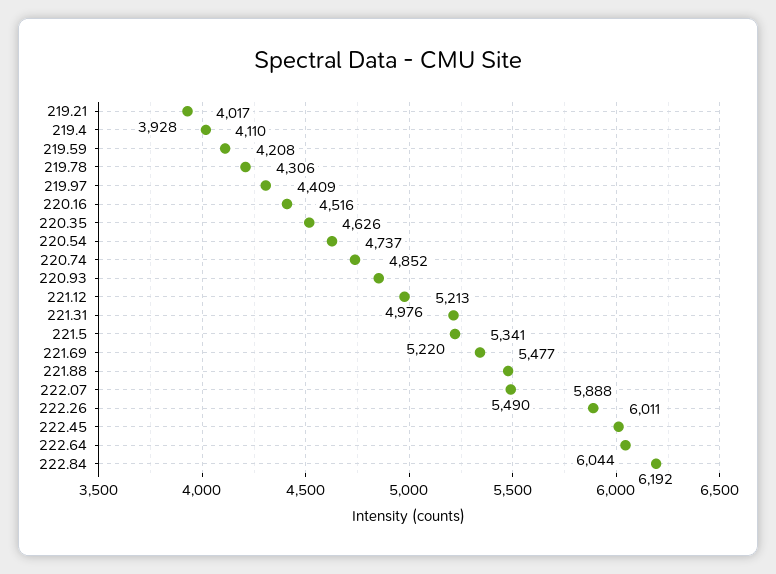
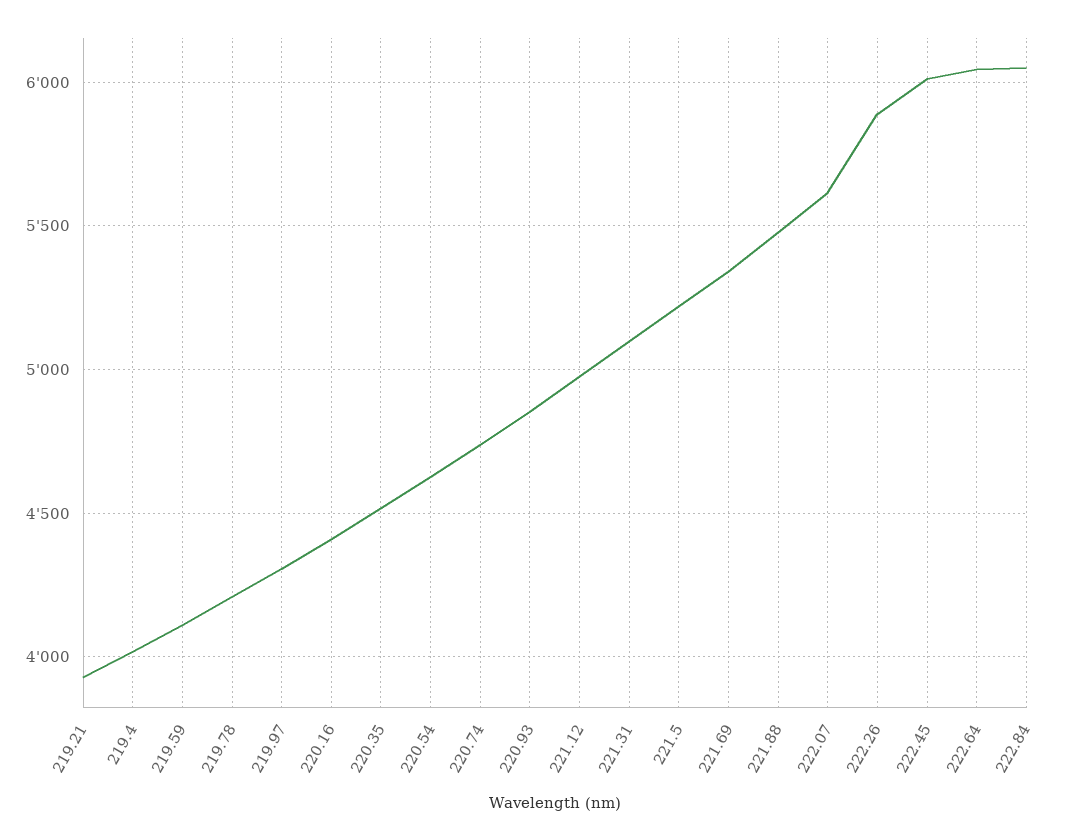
221.31: 5213 -> 5100
222.07: 5490 -> 5600
222.84: 6192 -> 6050

